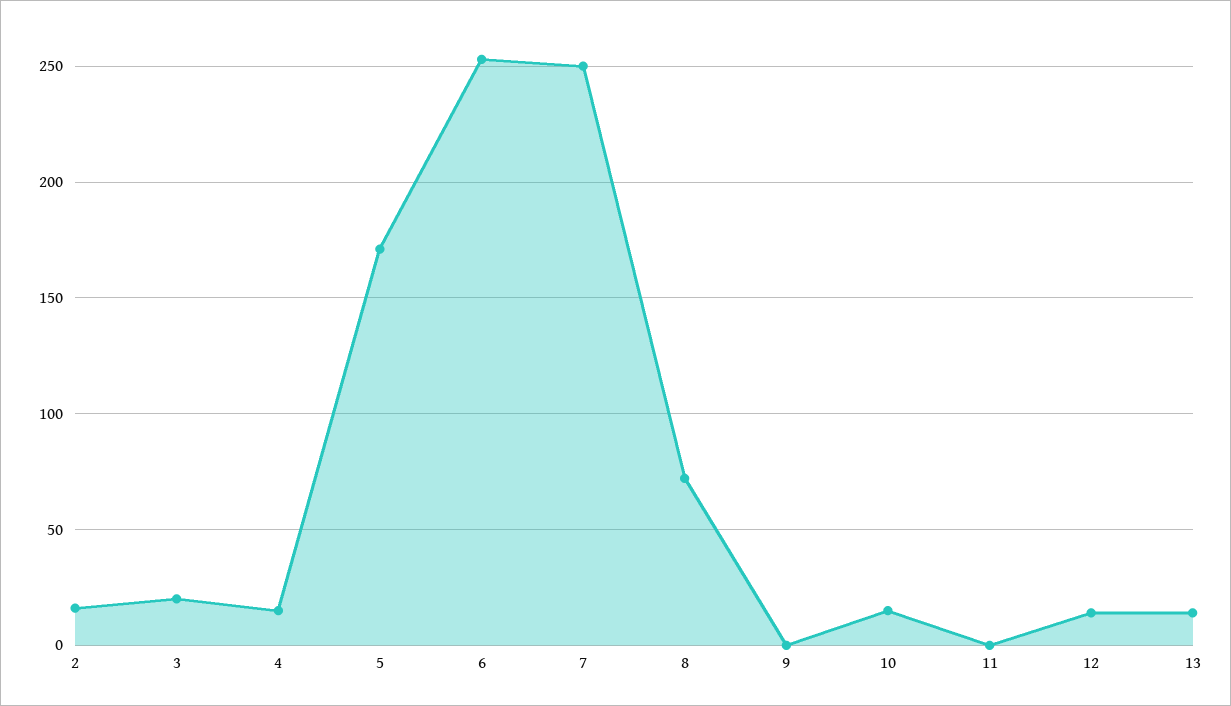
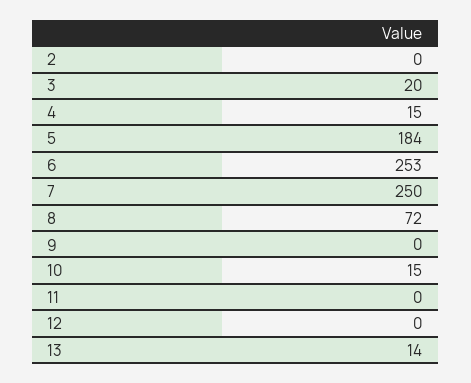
2: 15 -> 0
5: 170 -> 184
12: 15 -> 0

